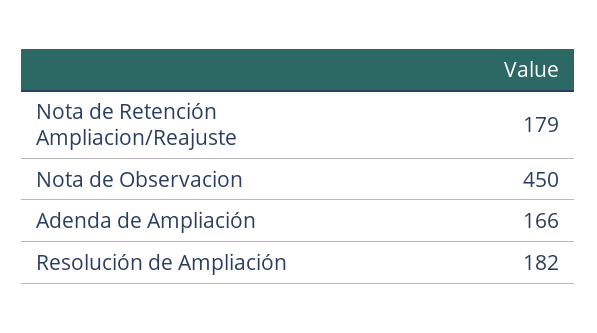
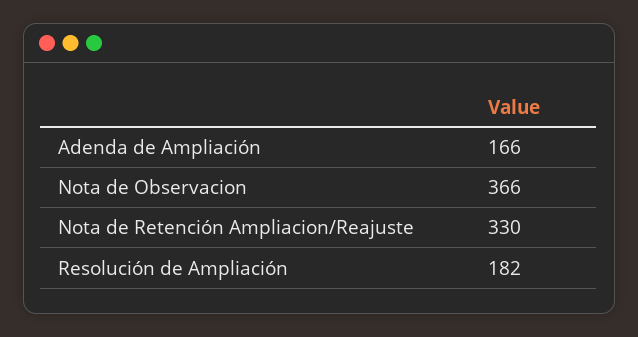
Nota de Retención Ampliacion/Reajuste: 179 -> 330
Nota de Observacion: 450 -> 366

